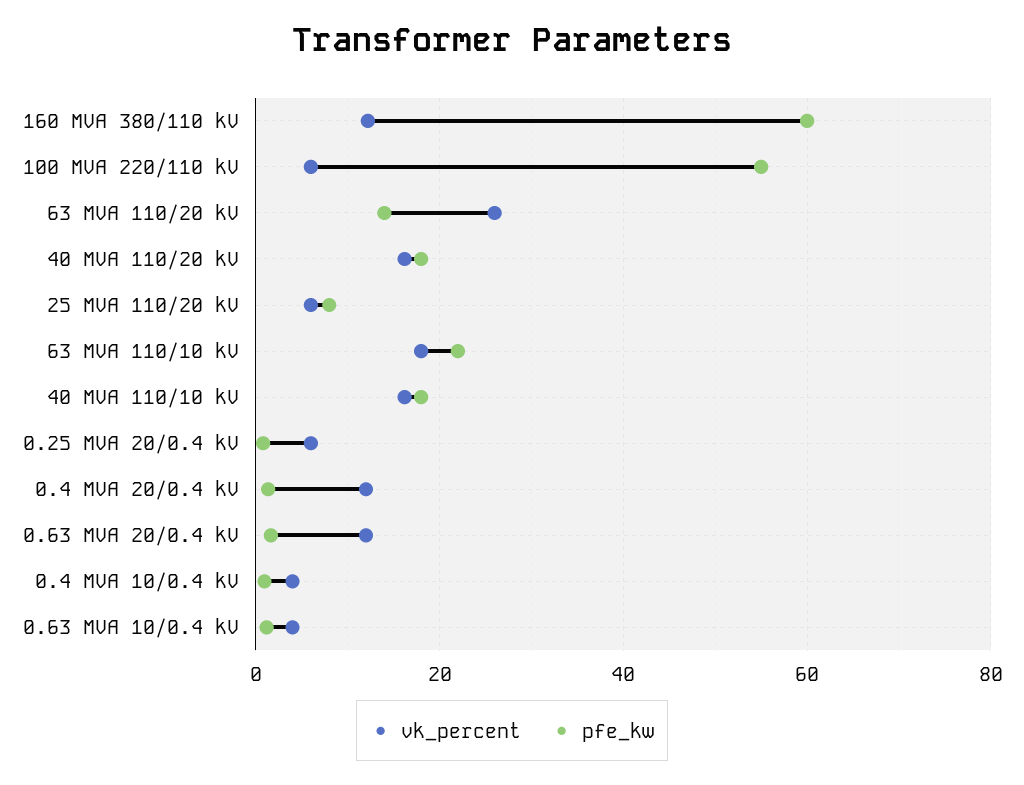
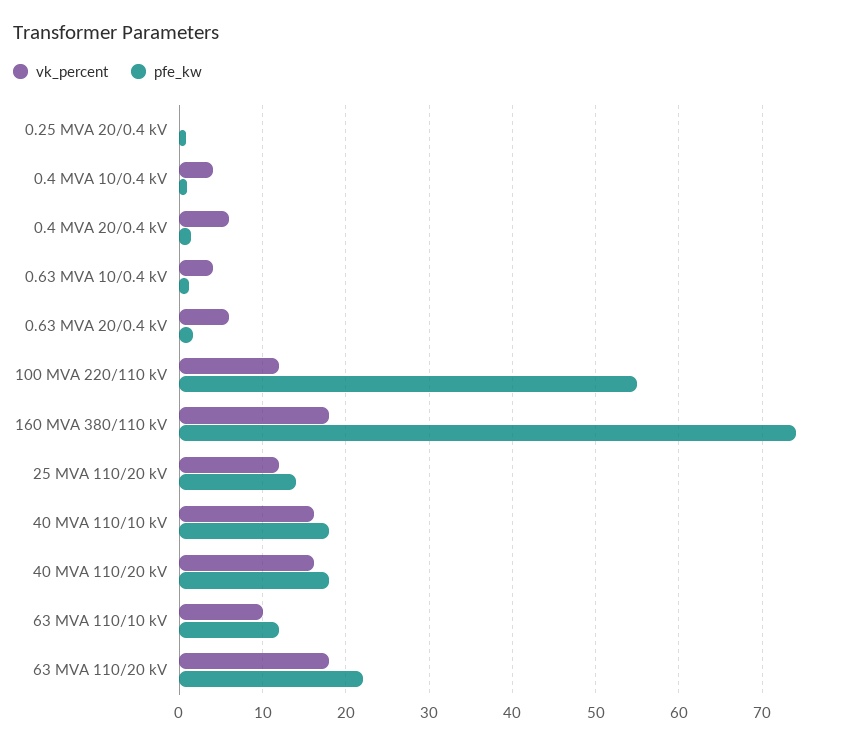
vk_percent, 160 MVA 380/110 kV: 12 -> 18
pfe_kw, 160 MVA 380/110 kV: 60 -> 74
vk_percent, 100 MVA 220/110 kV: 6 -> 12
vk_percent, 63 MVA 110/20 kV: 26 -> 18
pfe_kw, 63 MVA 110/20 kV: 14 -> 22
vk_percent, 25 MVA 110/20 kV: 6 -> 12
pfe_kw, 25 MVA 110/20 kV: 8 -> 14
vk_percent, 63 MVA 110/10 kV: 18 -> 10
pfe_kw, 63 MVA 110/10 kV: 22 -> 12
vk_percent, 0.25 MVA 20/0.4 kV: 6 -> 0
vk_percent, 0.4 MVA 20/0.4 kV: 12 -> 6
vk_percent, 0.63 MVA 20/0.4 kV: 12 -> 6

